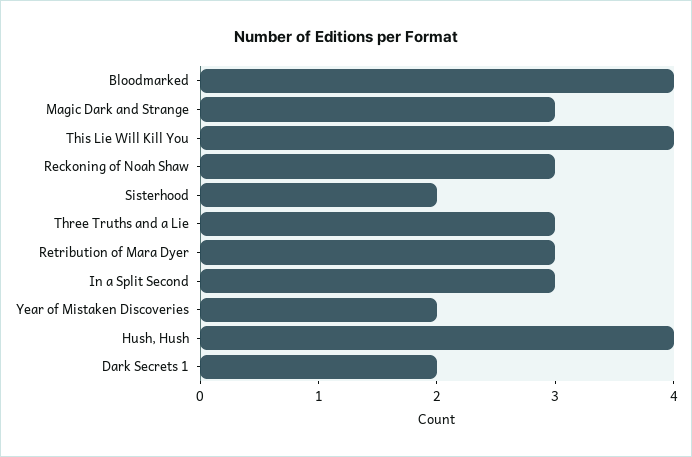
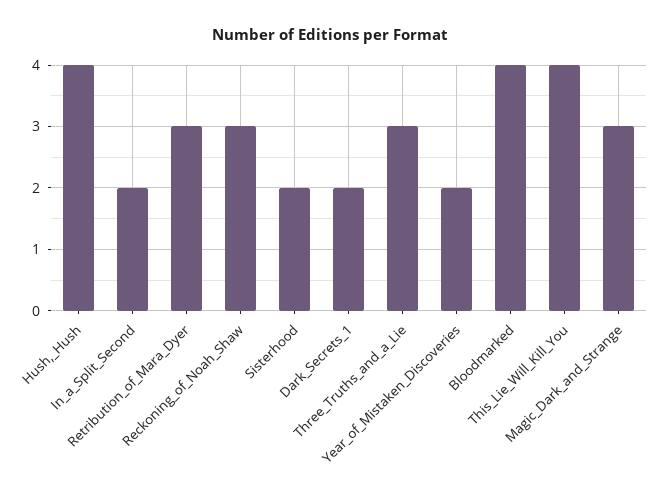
In a Split Second: 3 -> 2

